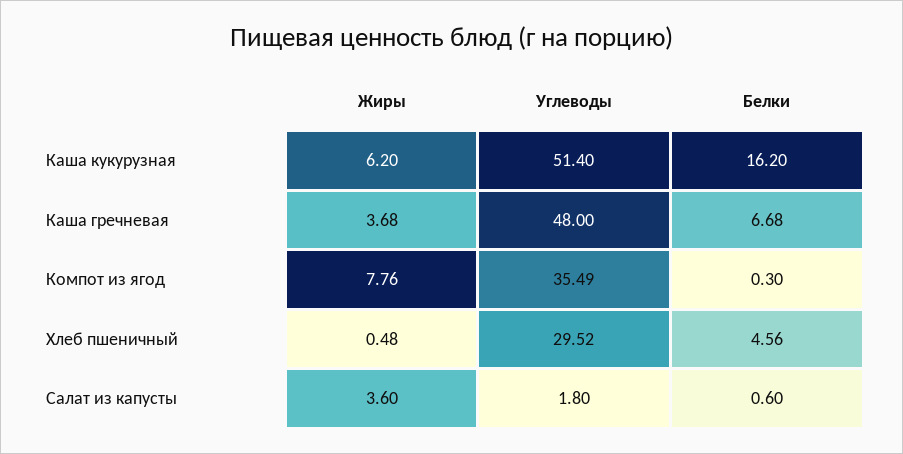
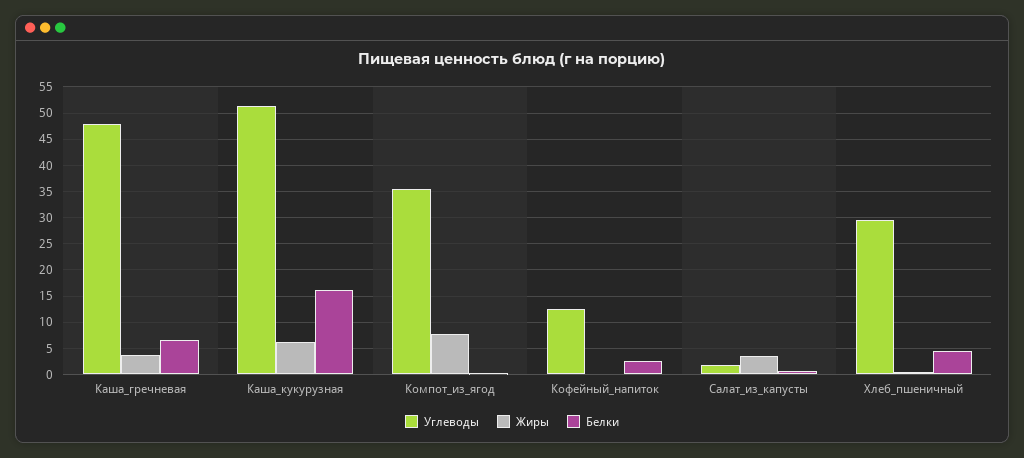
Углеводы, Кофейный_напиток: none -> 12.5
Жиры, Кофейный_напиток: none -> 0
Белки, Кофейный_напиток: none -> 2.5

